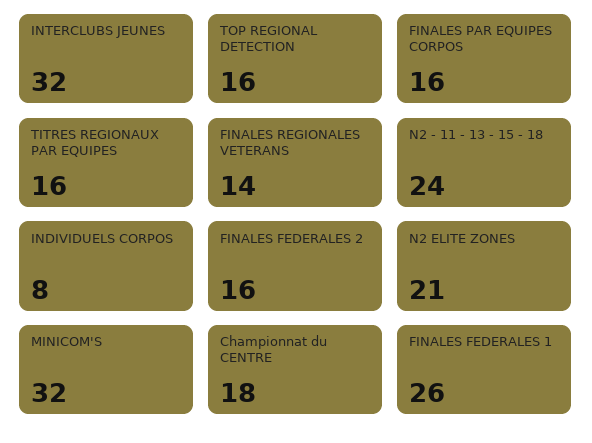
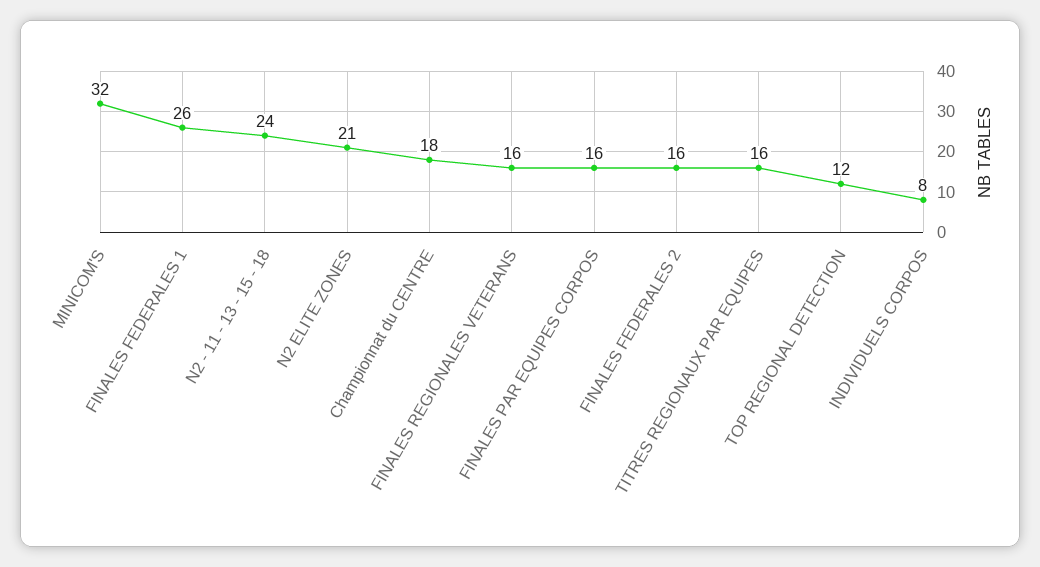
INTERCLUBS JEUNES: 32 -> none
TOP REGIONAL DETECTION: 16 -> 12
FINALES REGIONALES VETERANS: 14 -> 16

